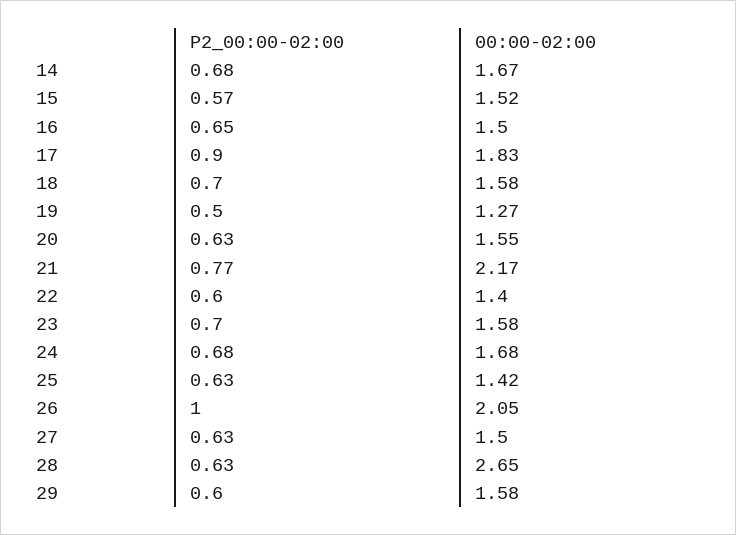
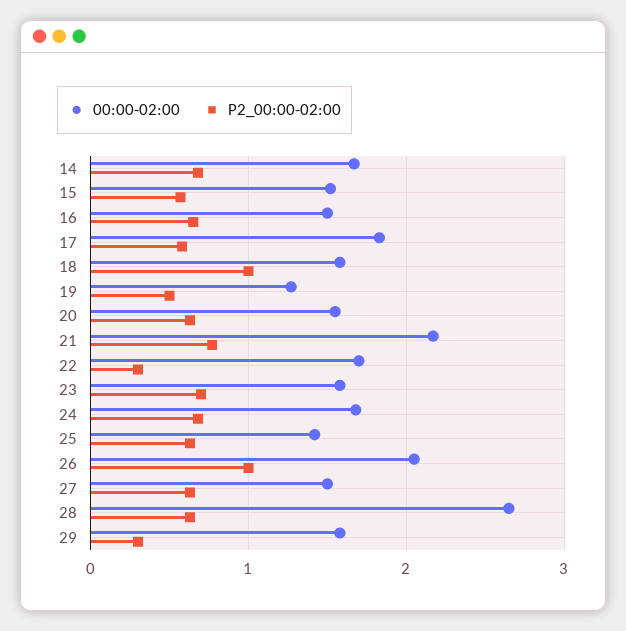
P2_00:00-02:00, 17: 0.9 -> 0.6
P2_00:00-02:00, 18: 0.7 -> 1
P2_00:00-02:00, 22: 0.6 -> 0.3
00:00-02:00, 22: 1.4 -> 1.7
P2_00:00-02:00, 29: 0.6 -> 0.3

